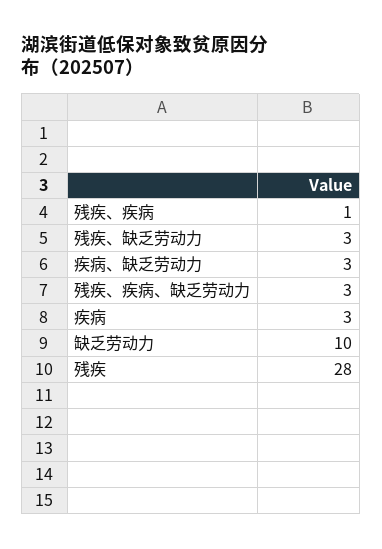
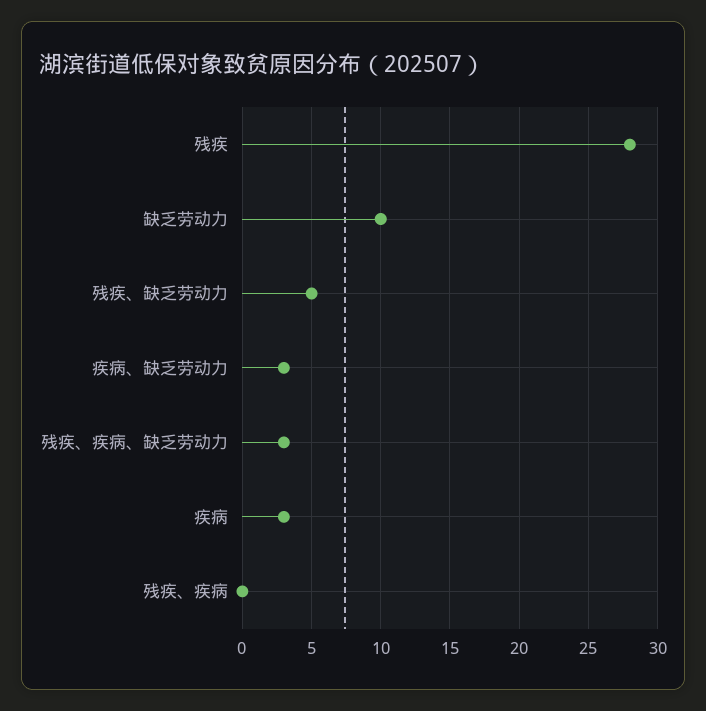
残疾、疾病: 1 -> 0
残疾、缺乏劳动力: 3 -> 5

